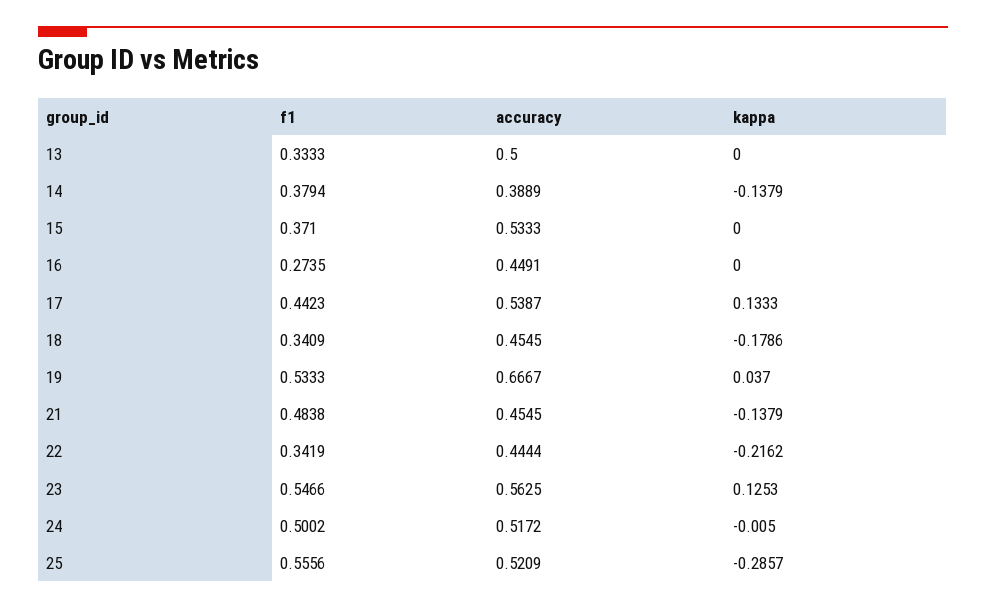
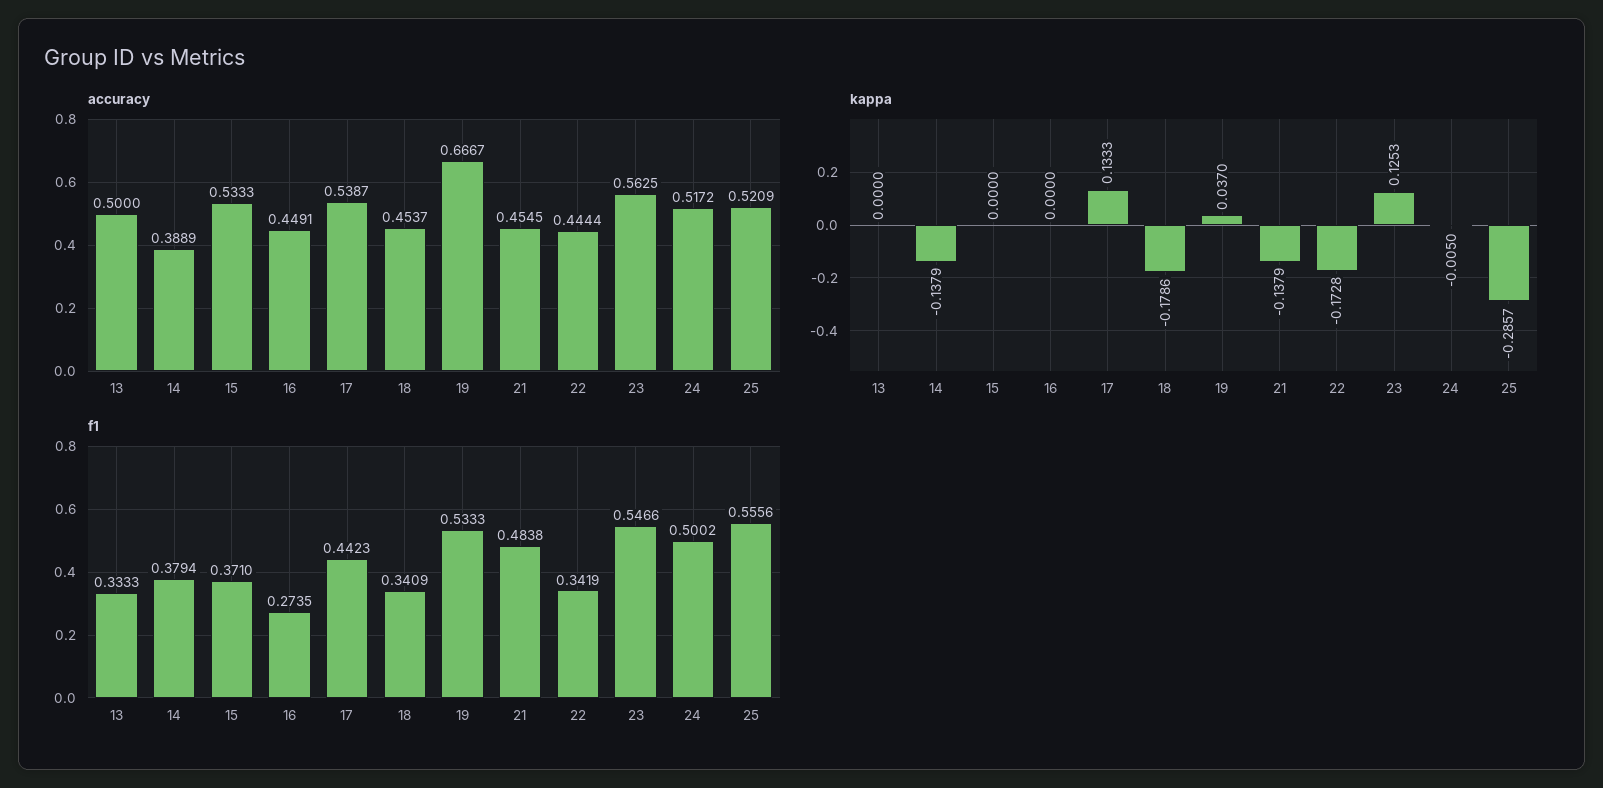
accuracy, 18: 0.4545 -> 0.4537
kappa, 22: -0.2162 -> -0.1728

